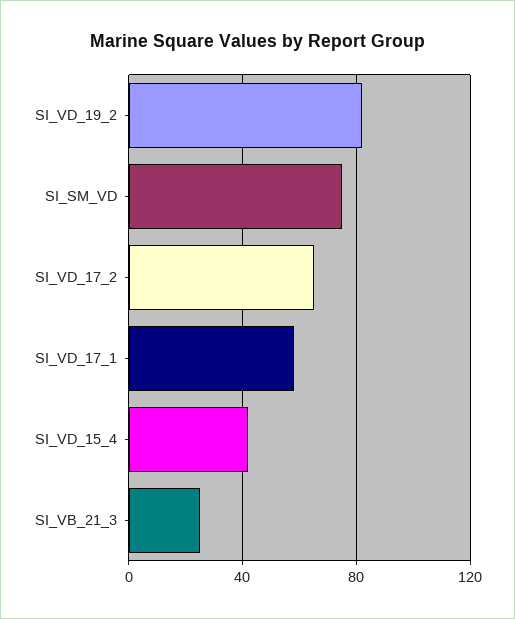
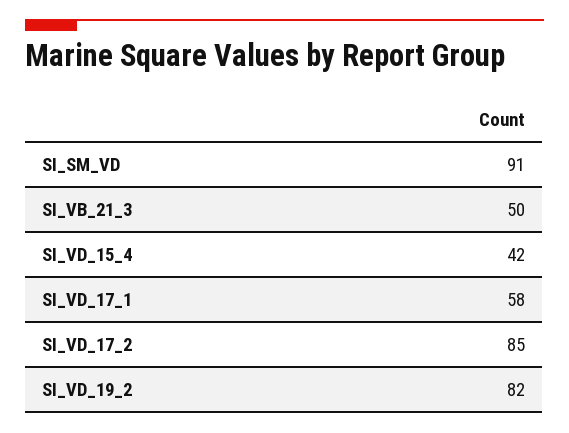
SI_SM_VD: 75 -> 91
SI_VD_17_2: 65 -> 85
SI_VB_21_3: 25 -> 50

